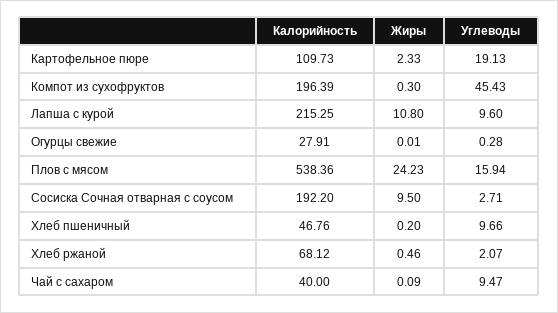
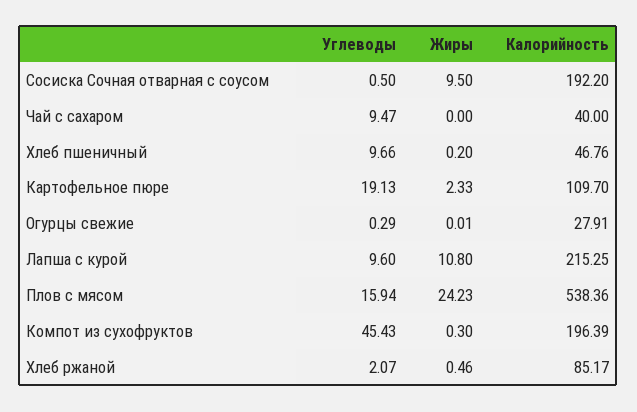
Калорийность, Картофельное пюре: 109.73 -> 109.7
Углеводы, Огурцы свежие: 0.28 -> 0.29
Углеводы, Сосиска Сочная отварная с соусом: 2.71 -> 0.5
Калорийность, Хлеб ржаной: 68.12 -> 85.17
Жиры, Чай с сахаром: 0.09 -> 0

